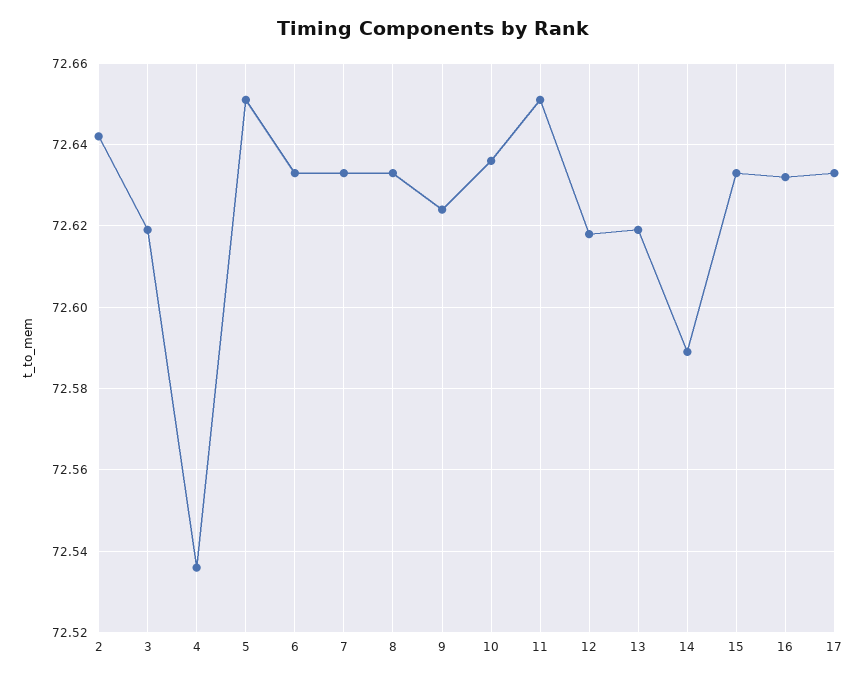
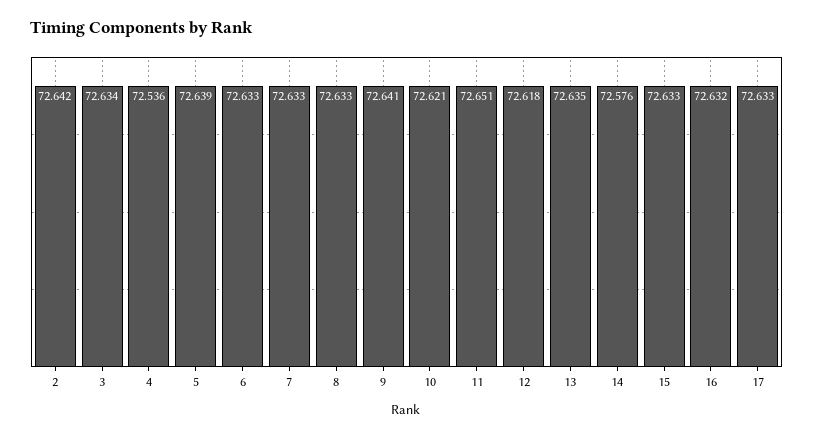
3: 72.62 -> 72.634
5: 72.65 -> 72.639
9: 72.625 -> 72.641
10: 72.635 -> 72.621
13: 72.62 -> 72.635
14: 72.59 -> 72.576

